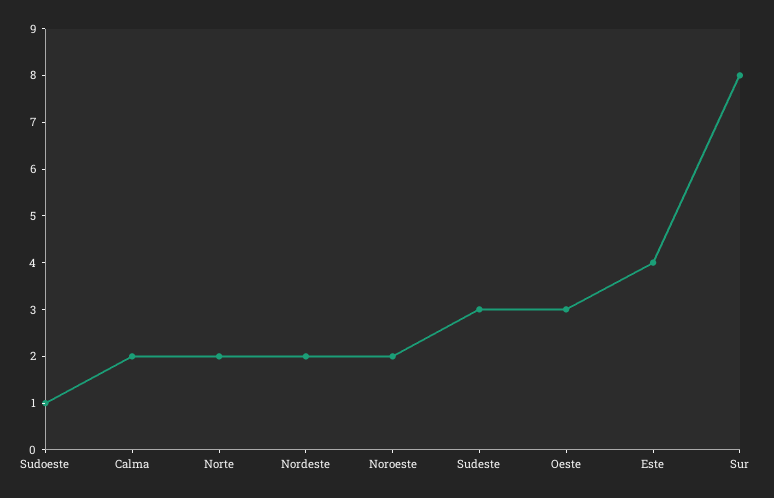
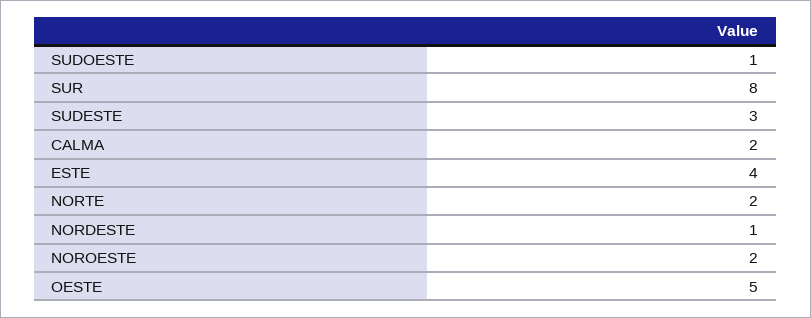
Nordeste: 2 -> 1
Oeste: 3 -> 5

